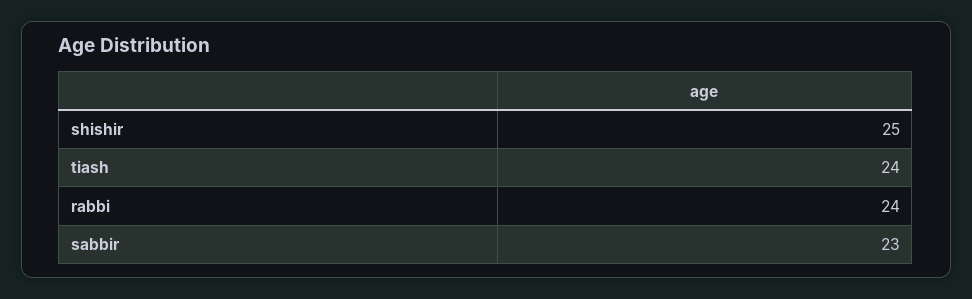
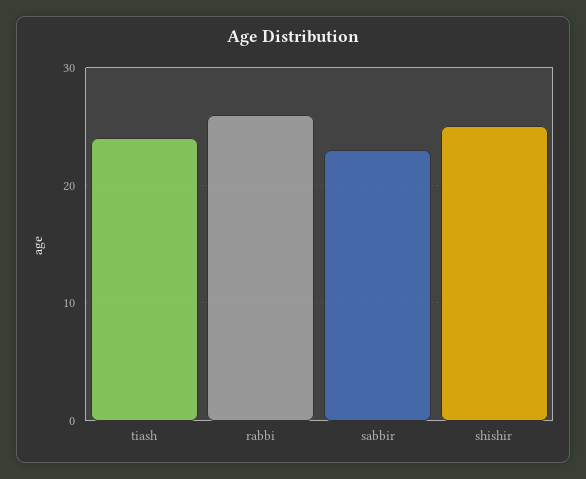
rabbi: 24 -> 26

